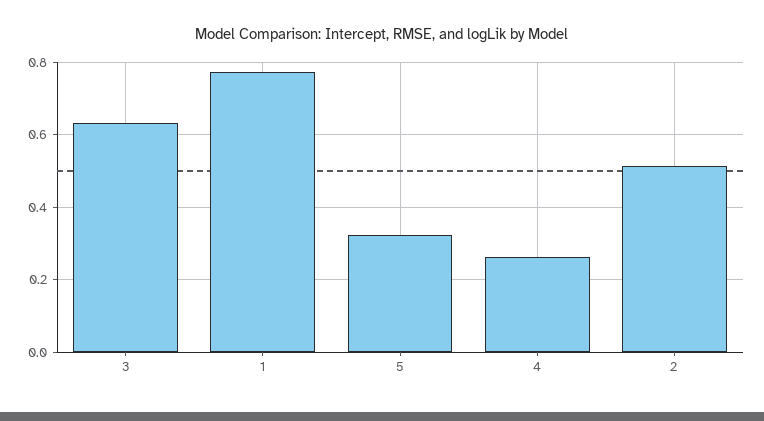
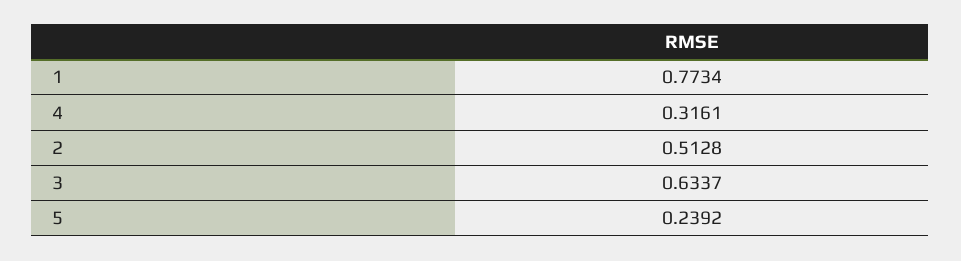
5: 0.32 -> 0.2392
4: 0.26 -> 0.3161

